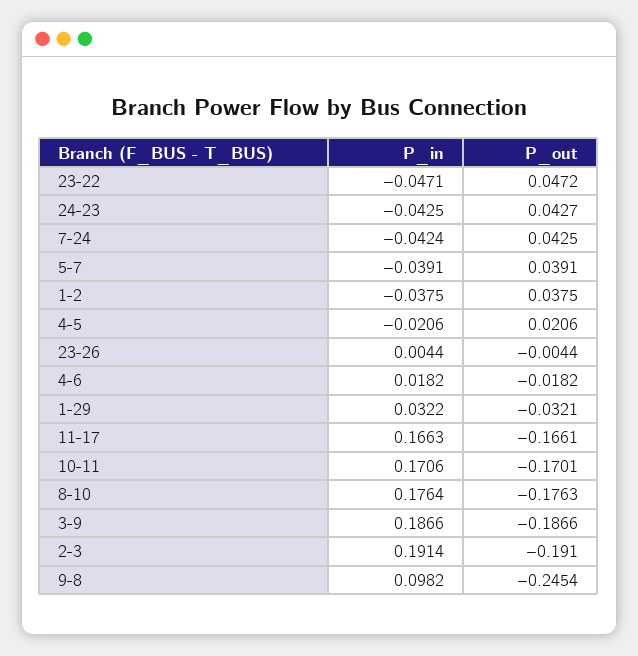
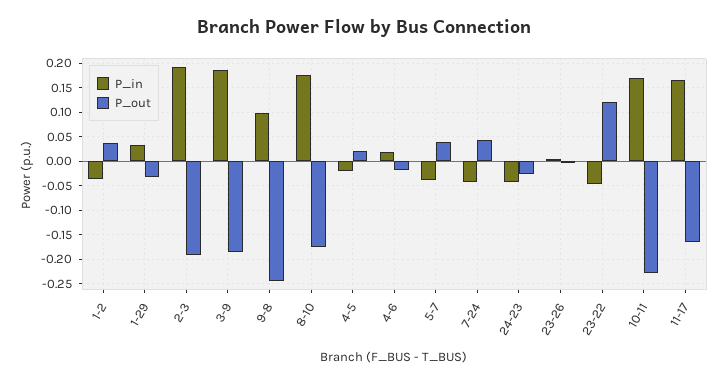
P_out, 23-22: 0.0472 -> 0.125
P_out, 24-23: 0.0427 -> -0.025
P_out, 10-11: -0.1701 -> -0.225

